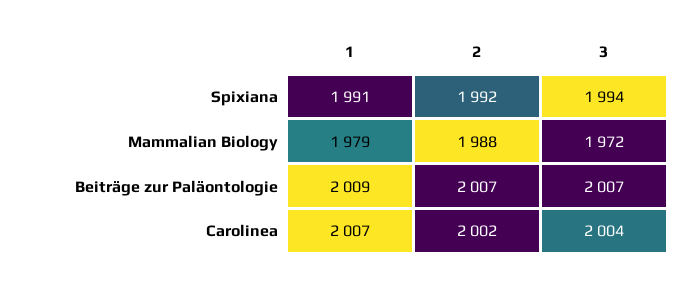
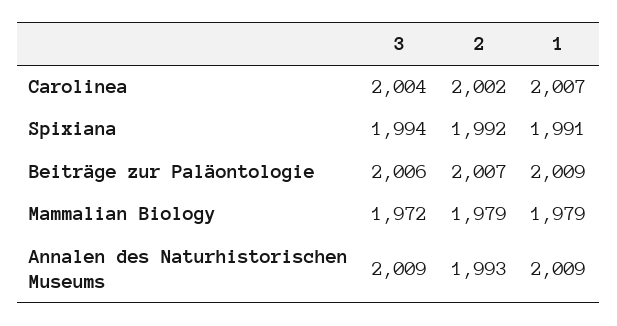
2, Mammalian Biology: 1988 -> 1979
3, Beiträge zur Paläontologie: 2007 -> 2006
3, Annalen des Naturhistorischen Museums: none -> 2009
2, Annalen des Naturhistorischen Museums: none -> 1993
1, Annalen des Naturhistorischen Museums: none -> 2009

